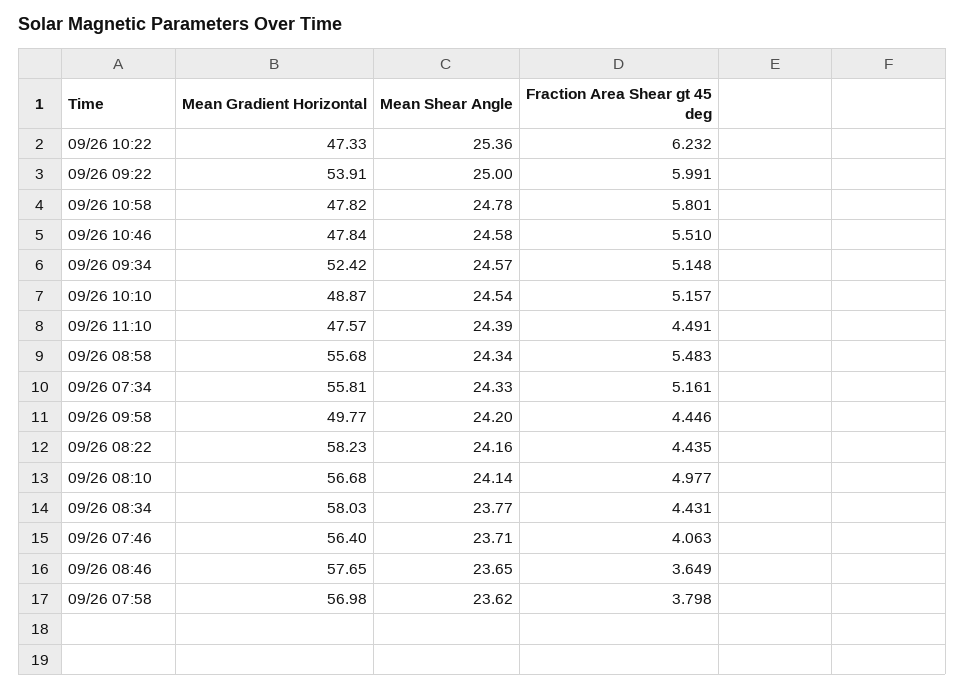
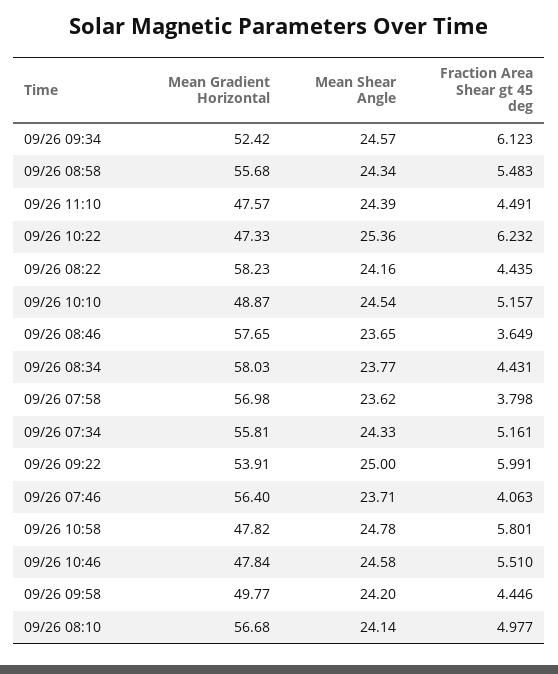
Fraction Area Shear gt 45 deg, 09/26 09:34: 5.148 -> 6.123

